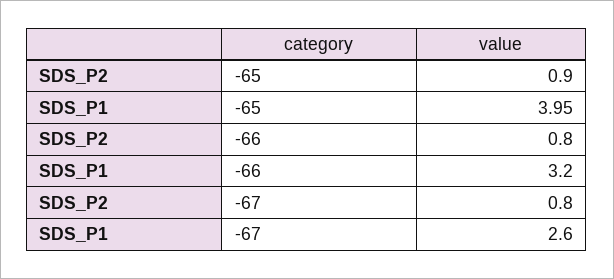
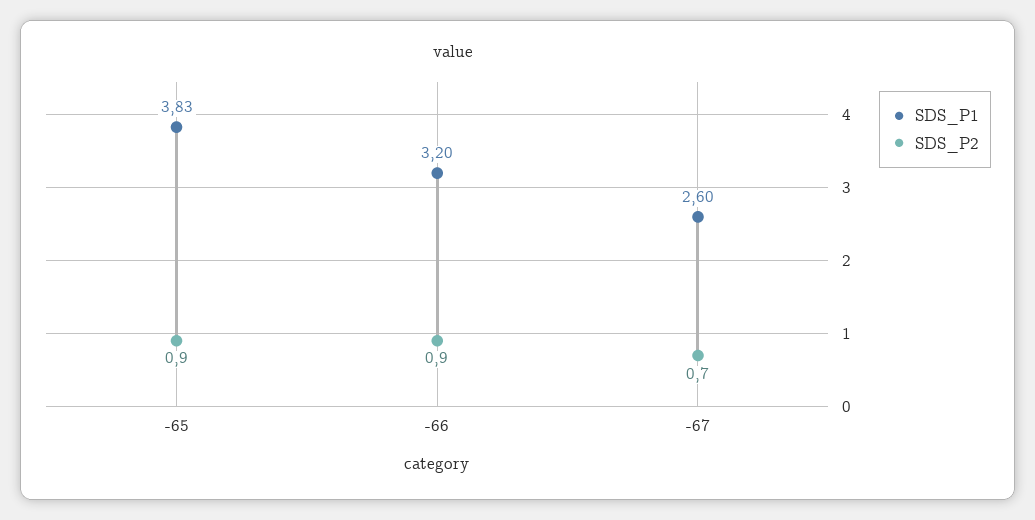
SDS_P1, -65: 3.95 -> 3.83
SDS_P2, -66: 0.8 -> 0.9
SDS_P2, -67: 0.8 -> 0.7

